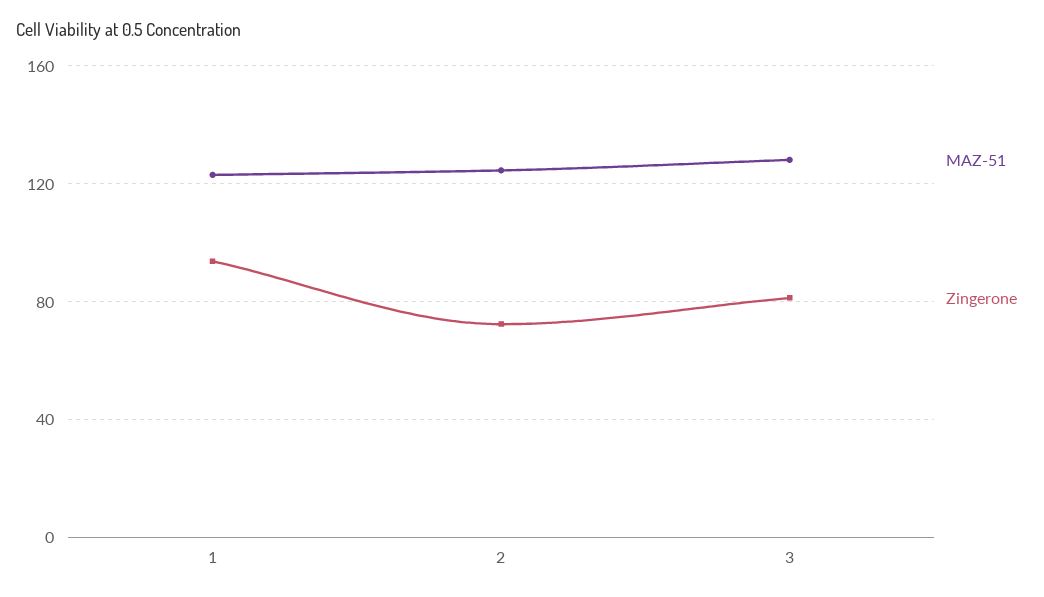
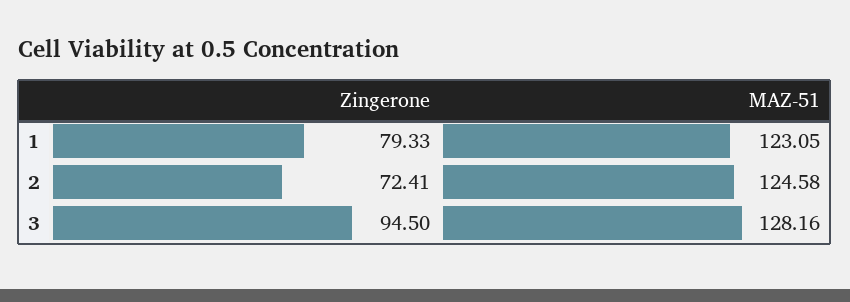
Zingerone, 1: 95 -> 79.33
Zingerone, 3: 80 -> 94.5

